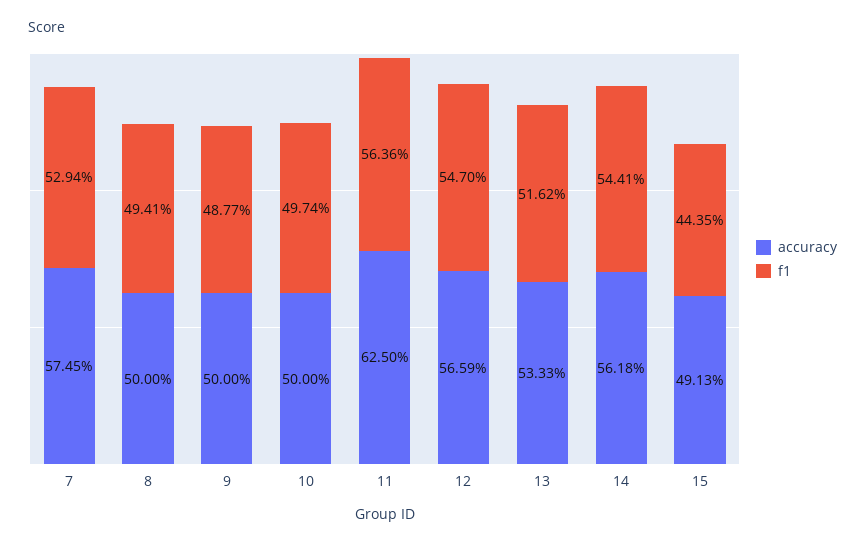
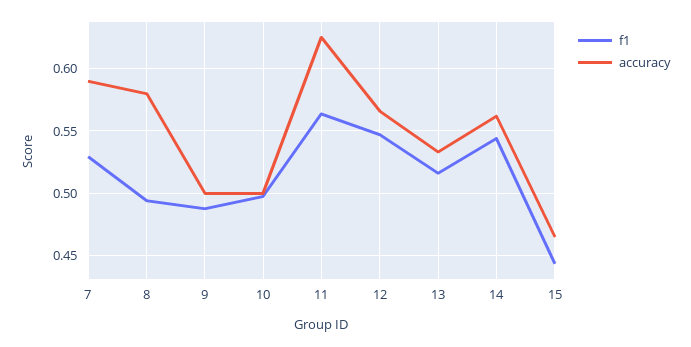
accuracy, 7: 0.5745 -> 0.59
accuracy, 8: 0.5 -> 0.58
accuracy, 15: 0.4913 -> 0.465

